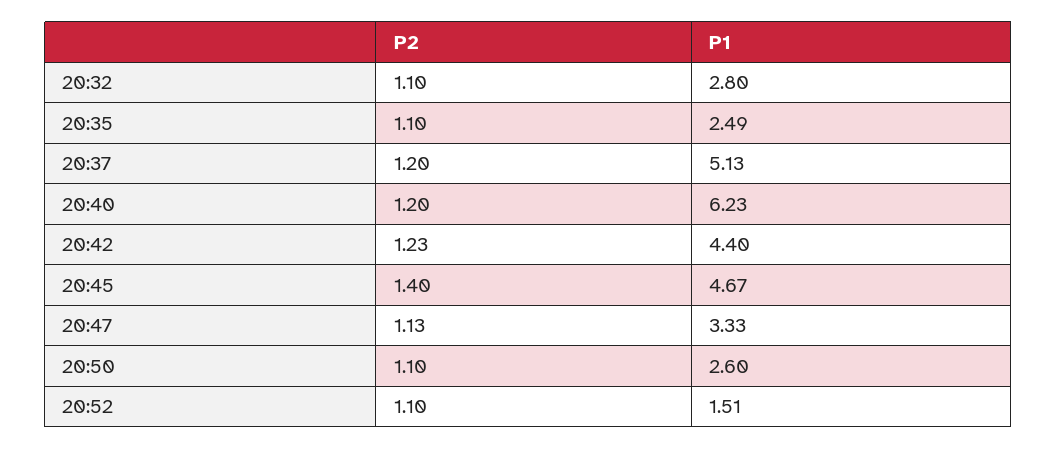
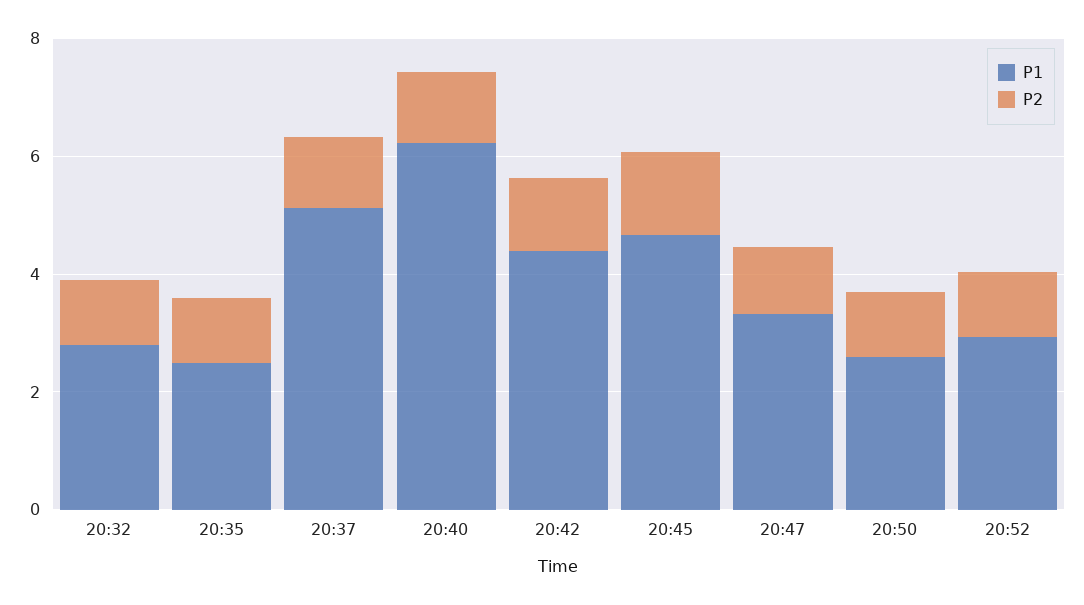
P1, 20:52: 1.51 -> 3

